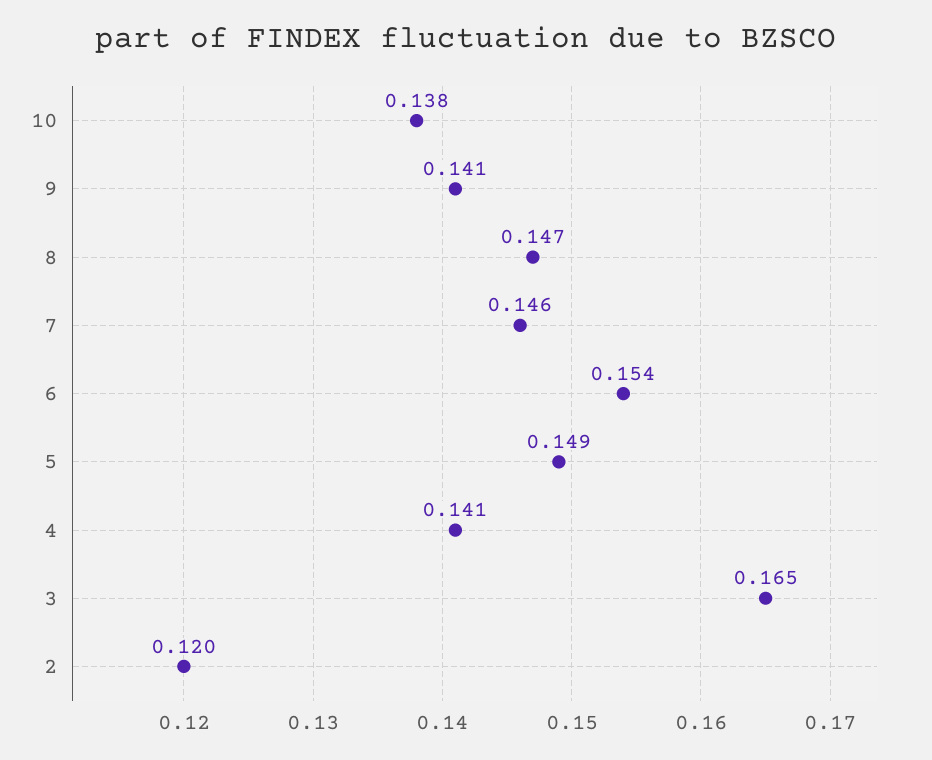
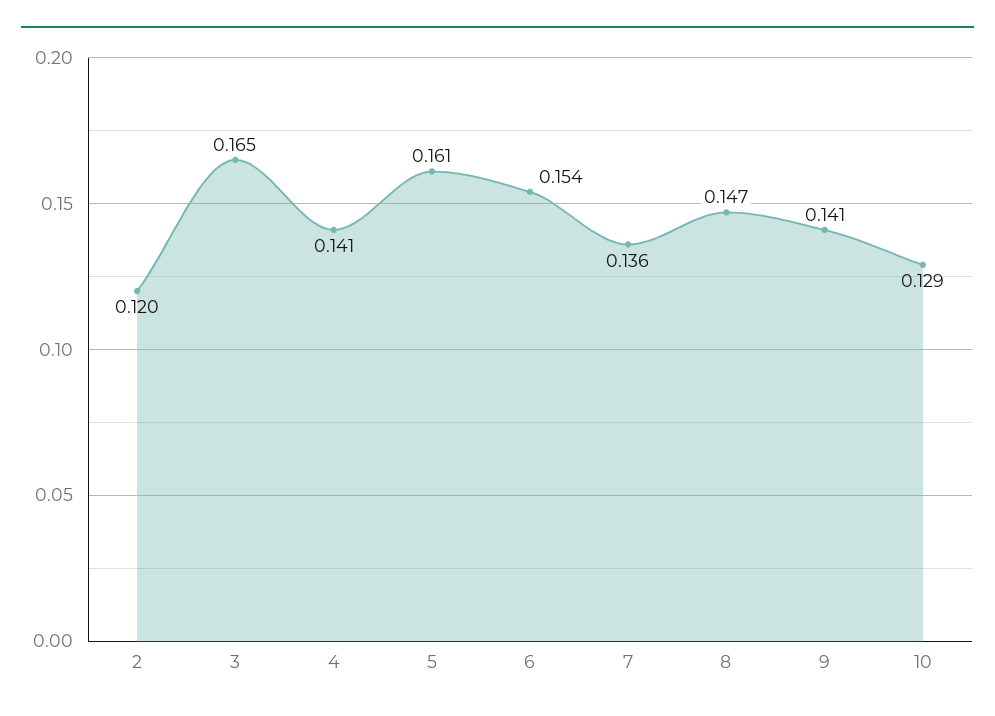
10: 0.138 -> 0.129
7: 0.146 -> 0.136
5: 0.149 -> 0.161

